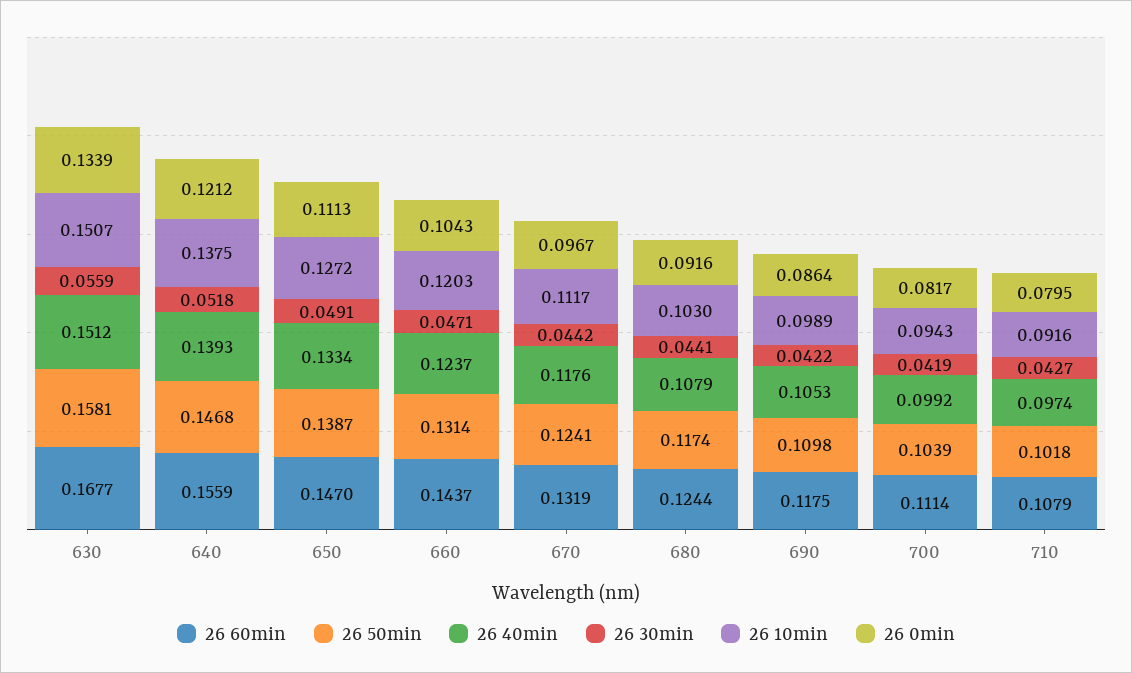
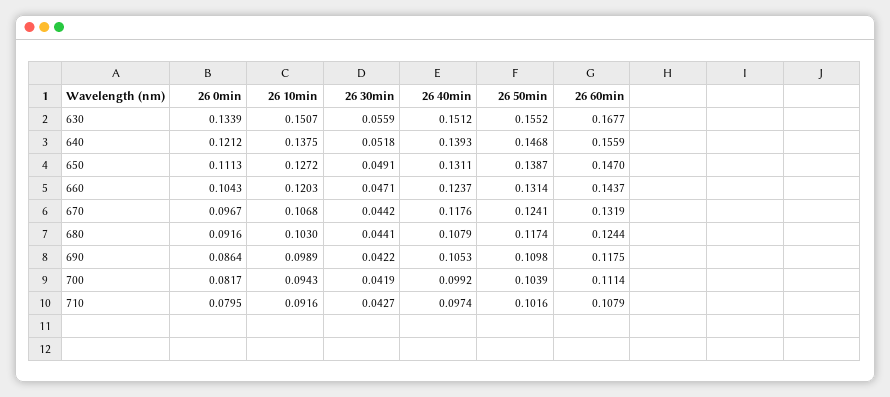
26 50min, 630: 0.1581 -> 0.1552
26 40min, 650: 0.1334 -> 0.1311
26 10min, 670: 0.1117 -> 0.1068
26 50min, 710: 0.1018 -> 0.1016

